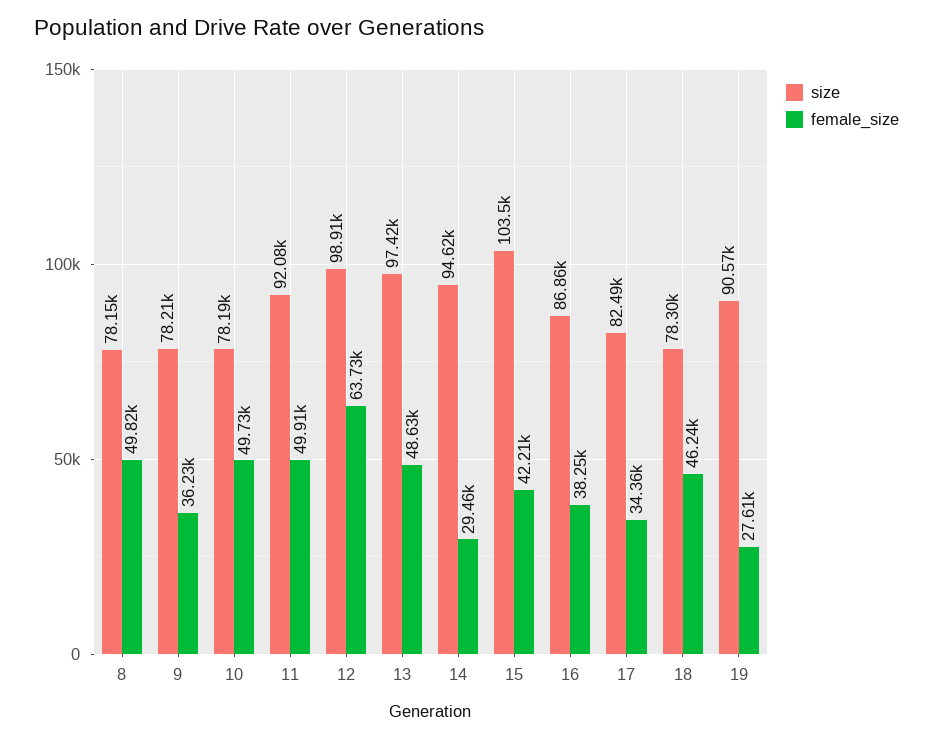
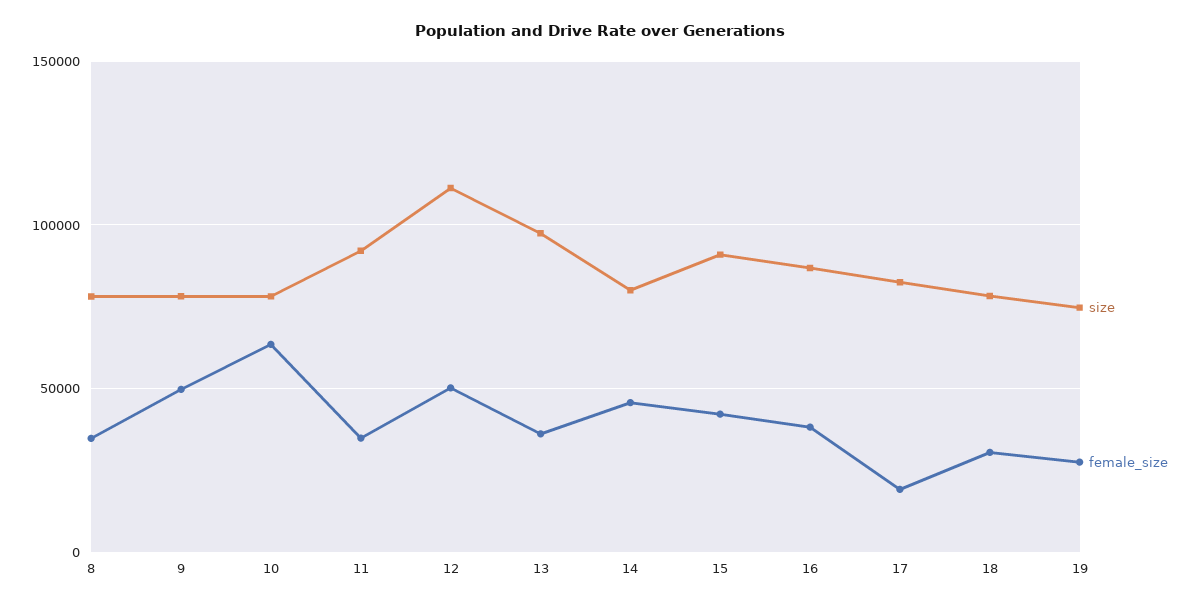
female_size, 8: 49820 -> 35000
female_size, 9: 36230 -> 50000
female_size, 10: 49730 -> 65000
female_size, 11: 49910 -> 35000
size, 12: 98910 -> 110000
female_size, 12: 63730 -> 50000
female_size, 13: 48630 -> 35000
size, 14: 94620 -> 80000
female_size, 14: 29460 -> 45000
size, 15: 103500 -> 90000
female_size, 17: 34360 -> 20000
female_size, 18: 46240 -> 30000
size, 19: 90570 -> 75000

